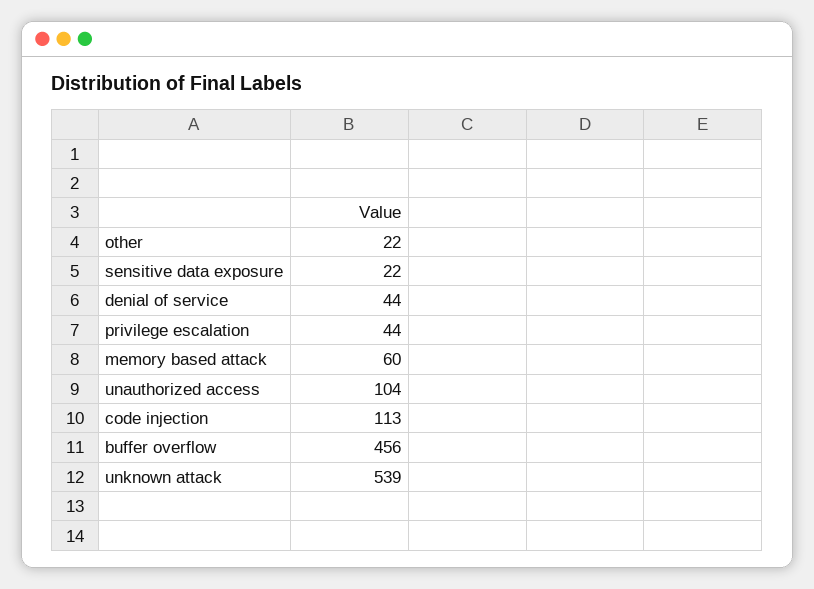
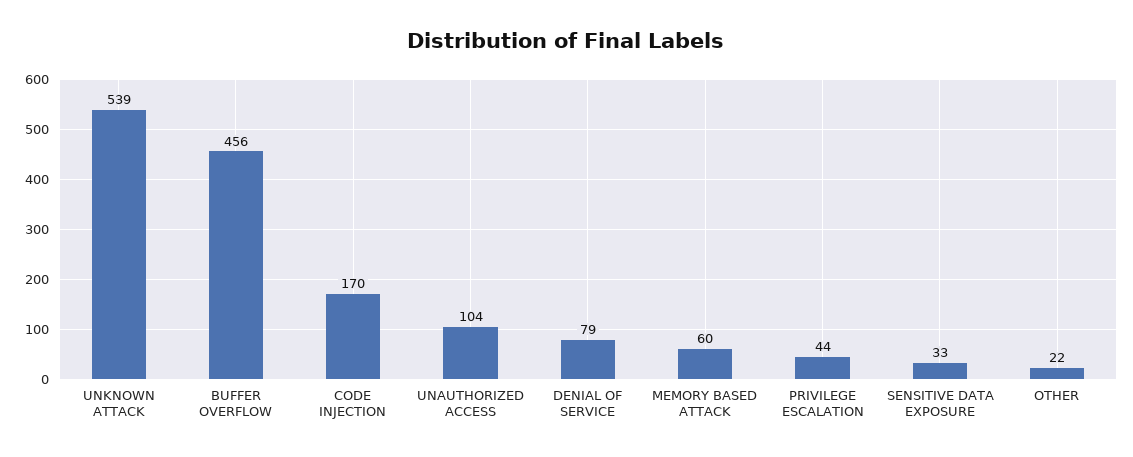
sensitive data exposure: 22 -> 33
denial of service: 44 -> 79
code injection: 113 -> 170

